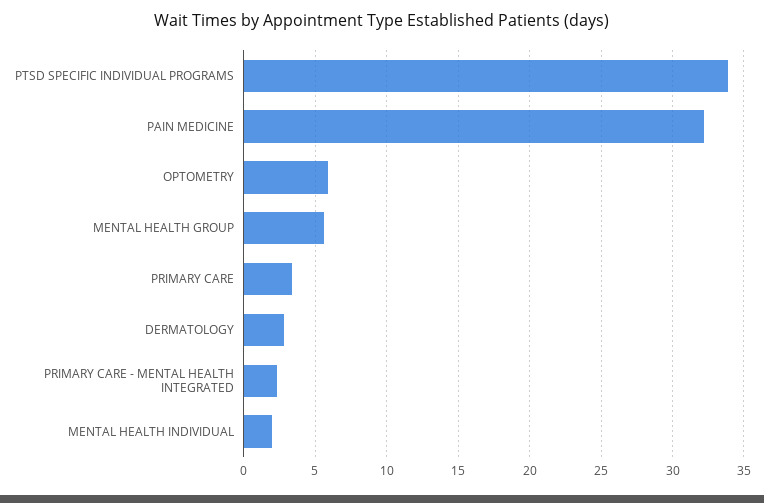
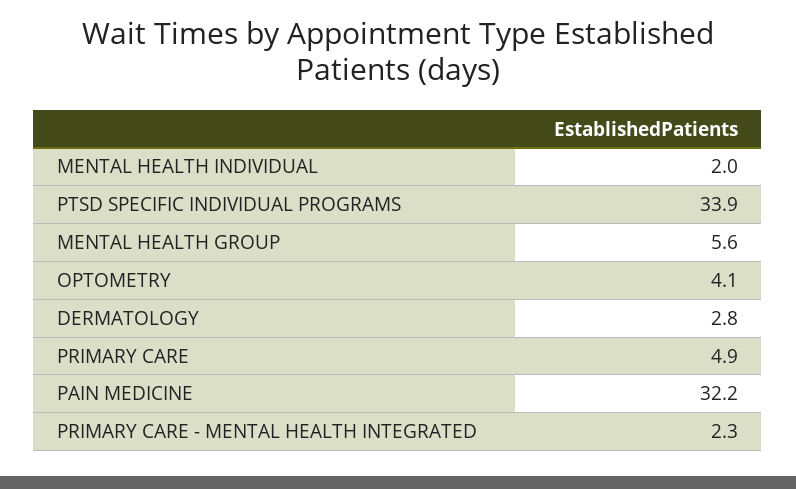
OPTOMETRY: 6 -> 4.1
PRIMARY CARE: 3.5 -> 4.9

